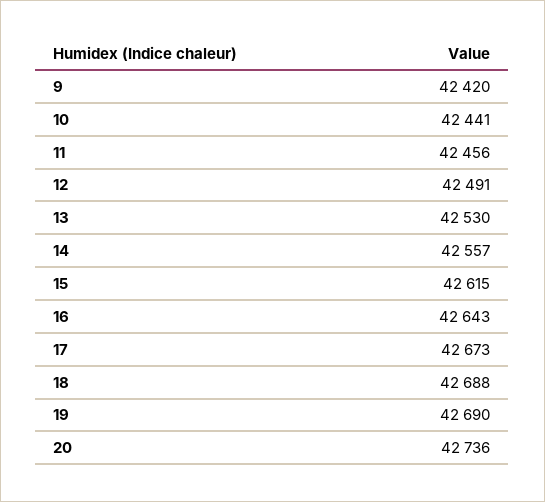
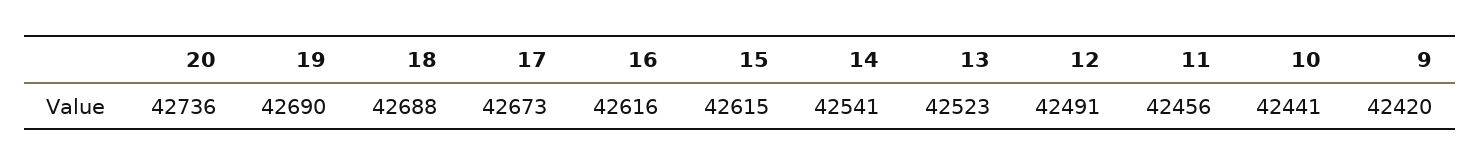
13: 42530 -> 42523
14: 42557 -> 42541
16: 42643 -> 42616

